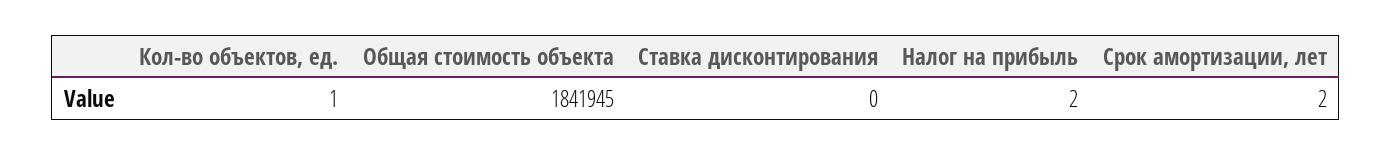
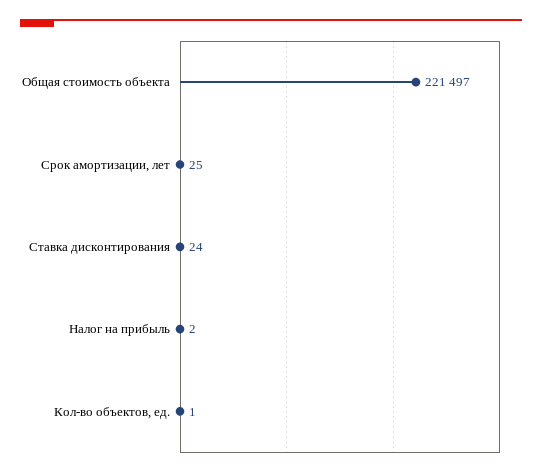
Общая стоимость объекта: 1841945 -> 221497
Ставка дисконтирования: 0 -> 24
Срок амортизации, лет: 2 -> 25

